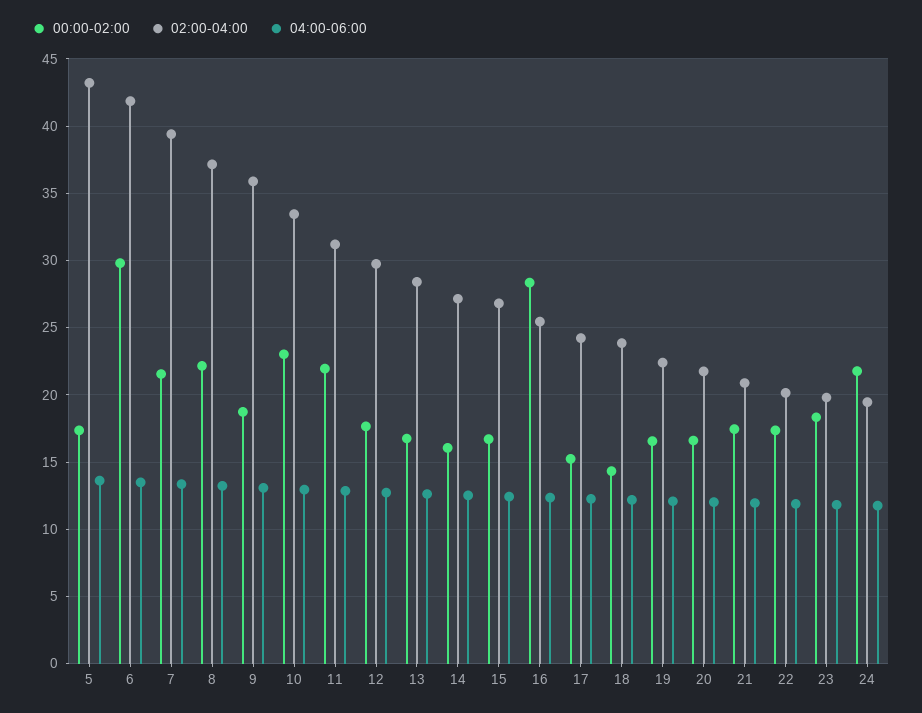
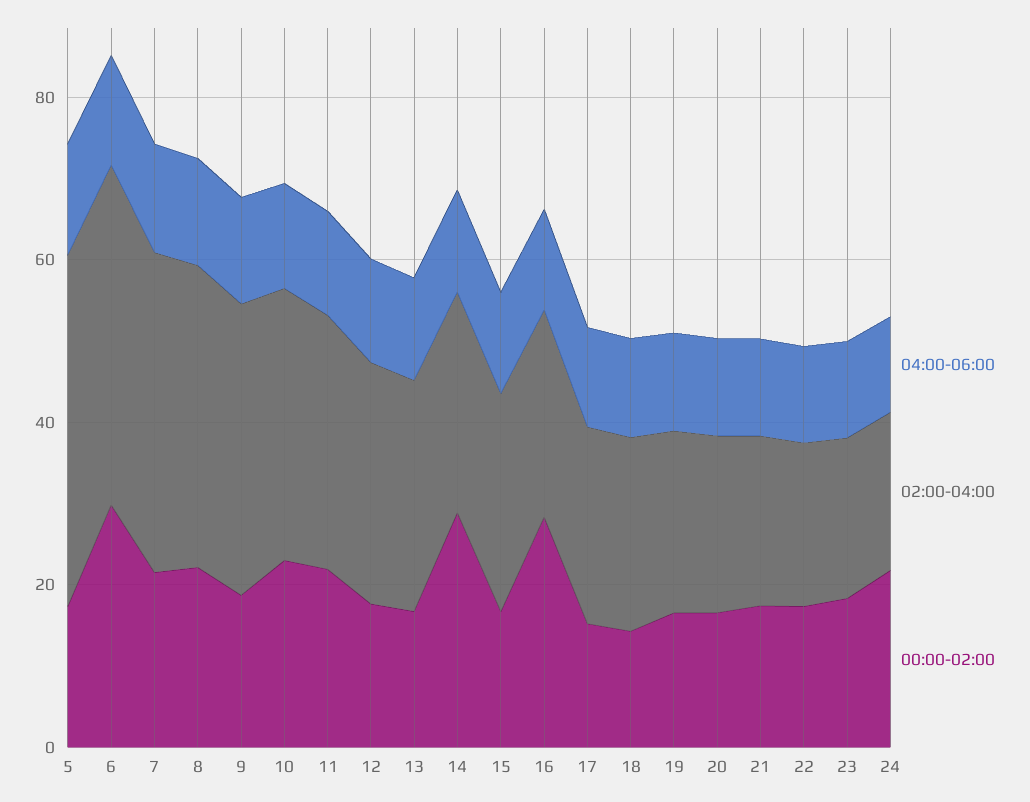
00:00-02:00, 14: 16 -> 30

